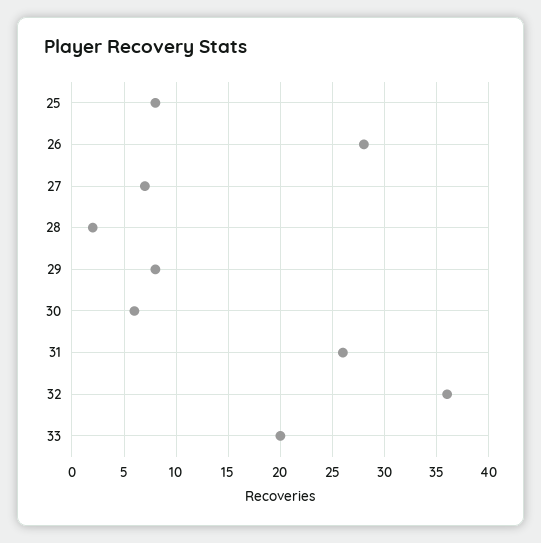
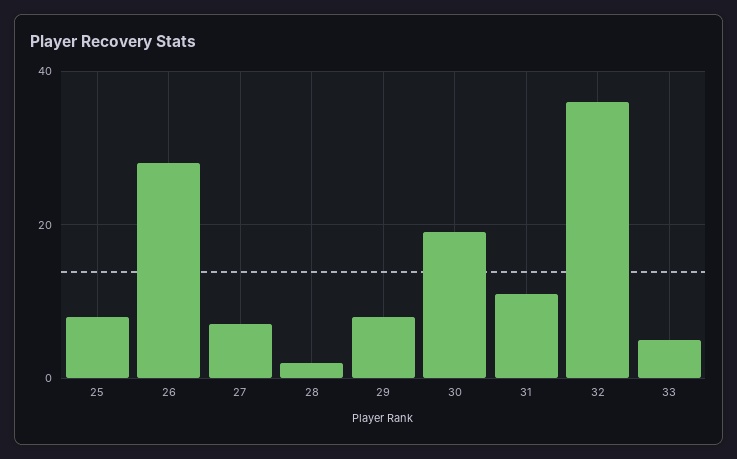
30: 6 -> 20
31: 26 -> 10
33: 20 -> 5

